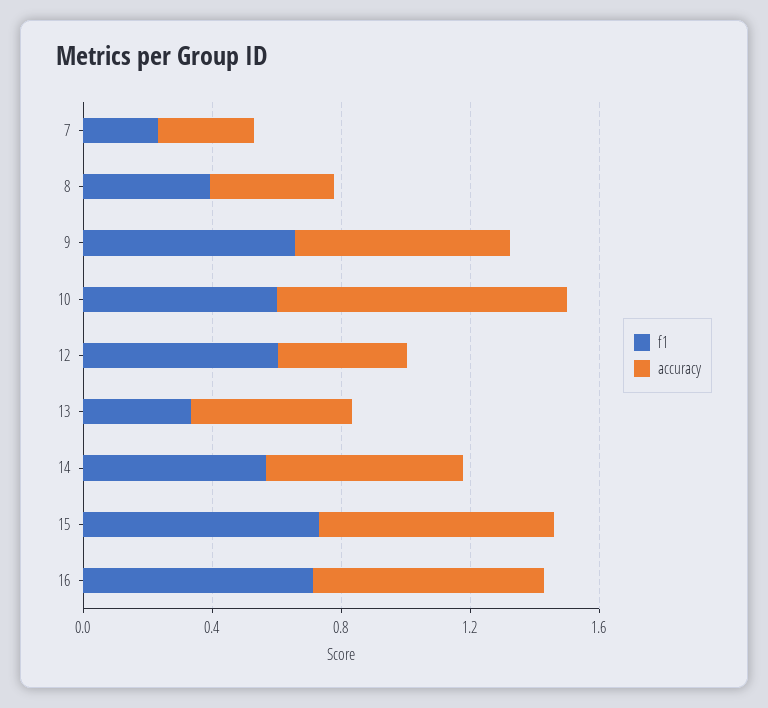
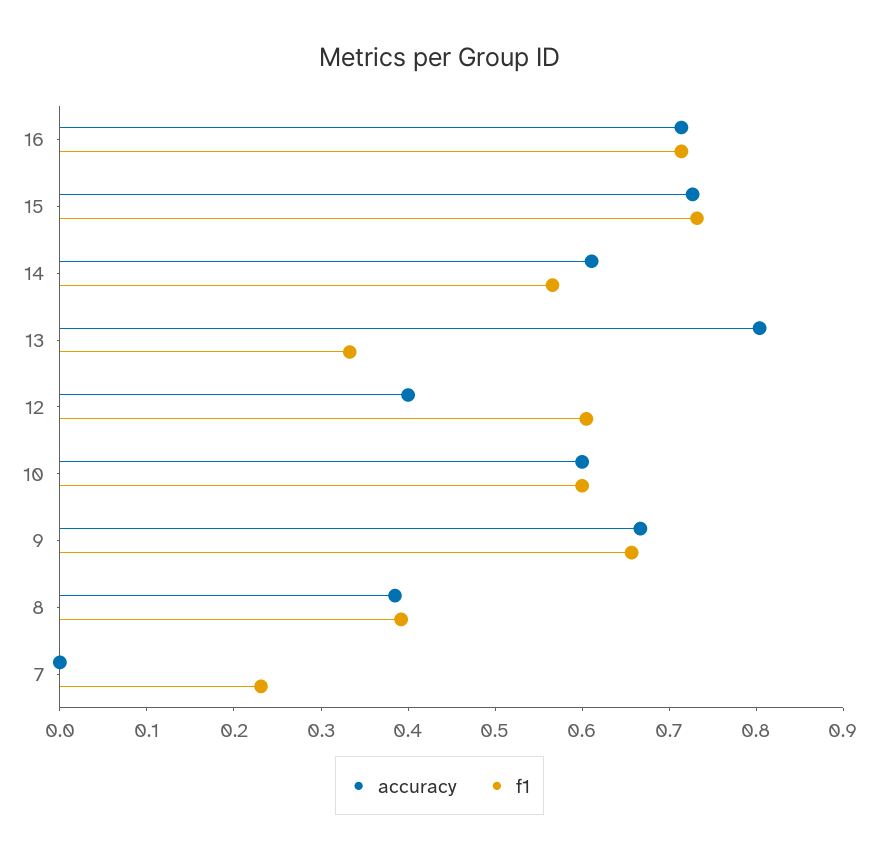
accuracy, 7: 0.3 -> 0
accuracy, 10: 0.9 -> 0.6
accuracy, 13: 0.5 -> 0.8

